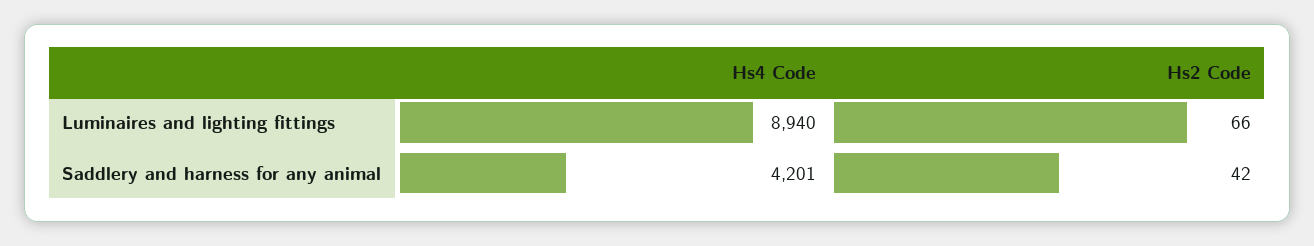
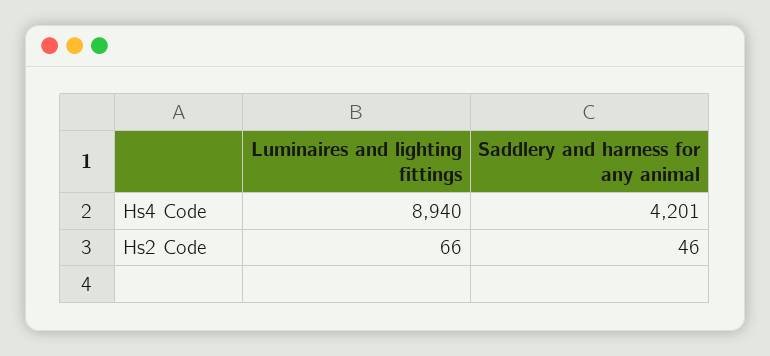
Hs2 Code, Saddlery and harness for any animal: 42 -> 46

